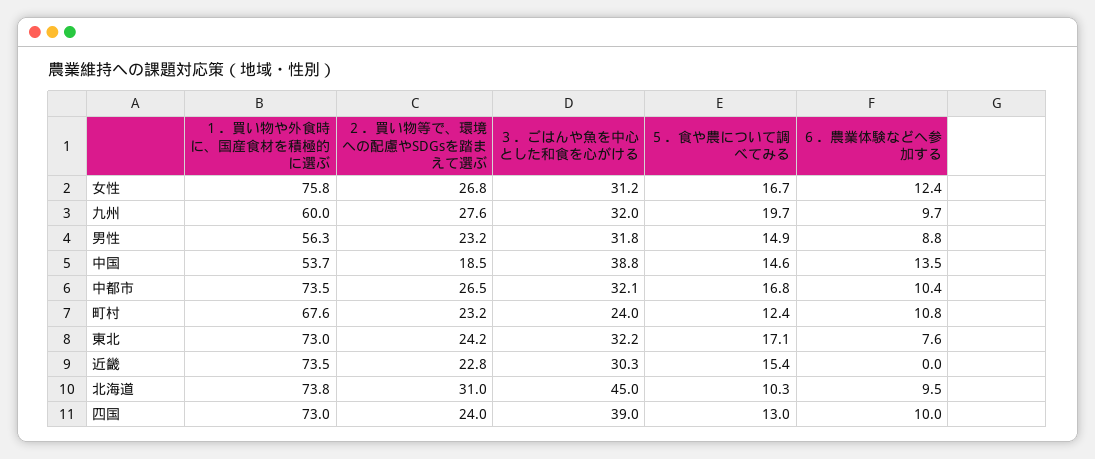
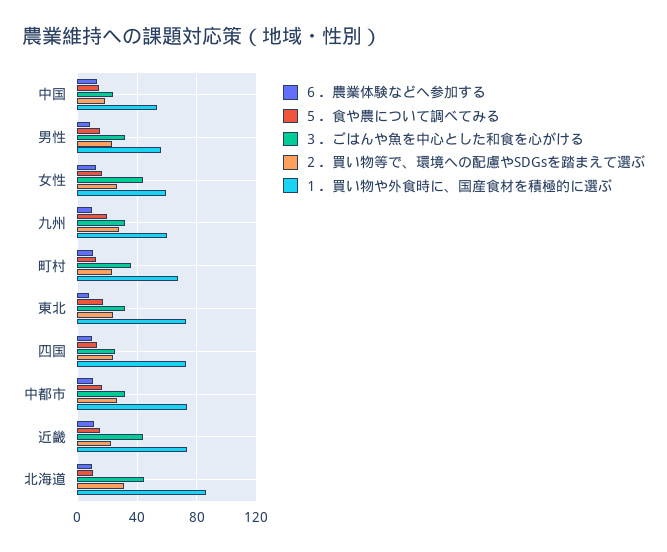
１．買い物や外食時に、国産食材を積極的に選ぶ, 女性: 75.8 -> 60
３．ごはんや魚を中心とした和食を心がける, 女性: 31.2 -> 45
３．ごはんや魚を中心とした和食を心がける, 中国: 38.8 -> 25
３．ごはんや魚を中心とした和食を心がける, 町村: 24 -> 35
３．ごはんや魚を中心とした和食を心がける, 近畿: 30.3 -> 45
６．農業体験などへ参加する, 近畿: 0 -> 10
１．買い物や外食時に、国産食材を積極的に選ぶ, 北海道: 73.8 -> 85
３．ごはんや魚を中心とした和食を心がける, 四国: 39 -> 25

